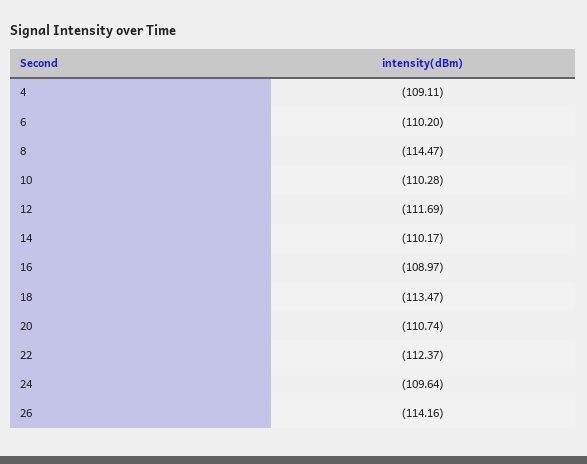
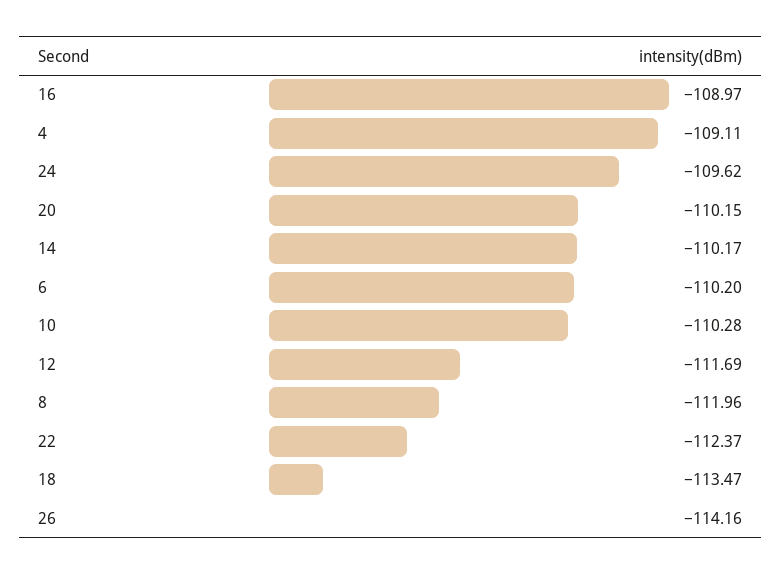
8: -114.47 -> -111.96
20: -110.74 -> -110.15
24: -109.64 -> -109.62

